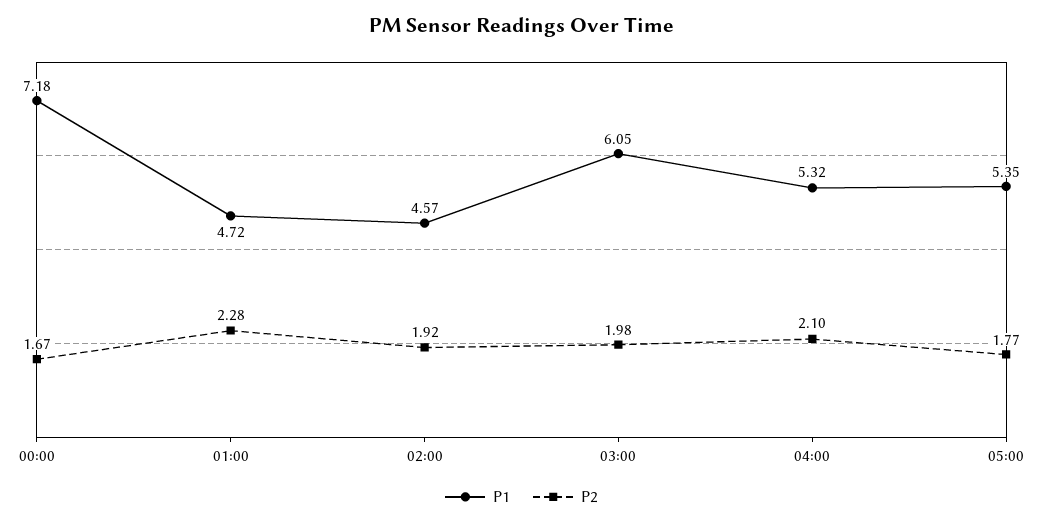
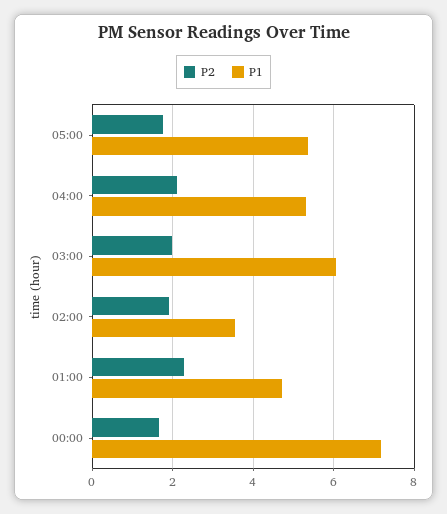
P1, 02:00: 4.57 -> 3.6

